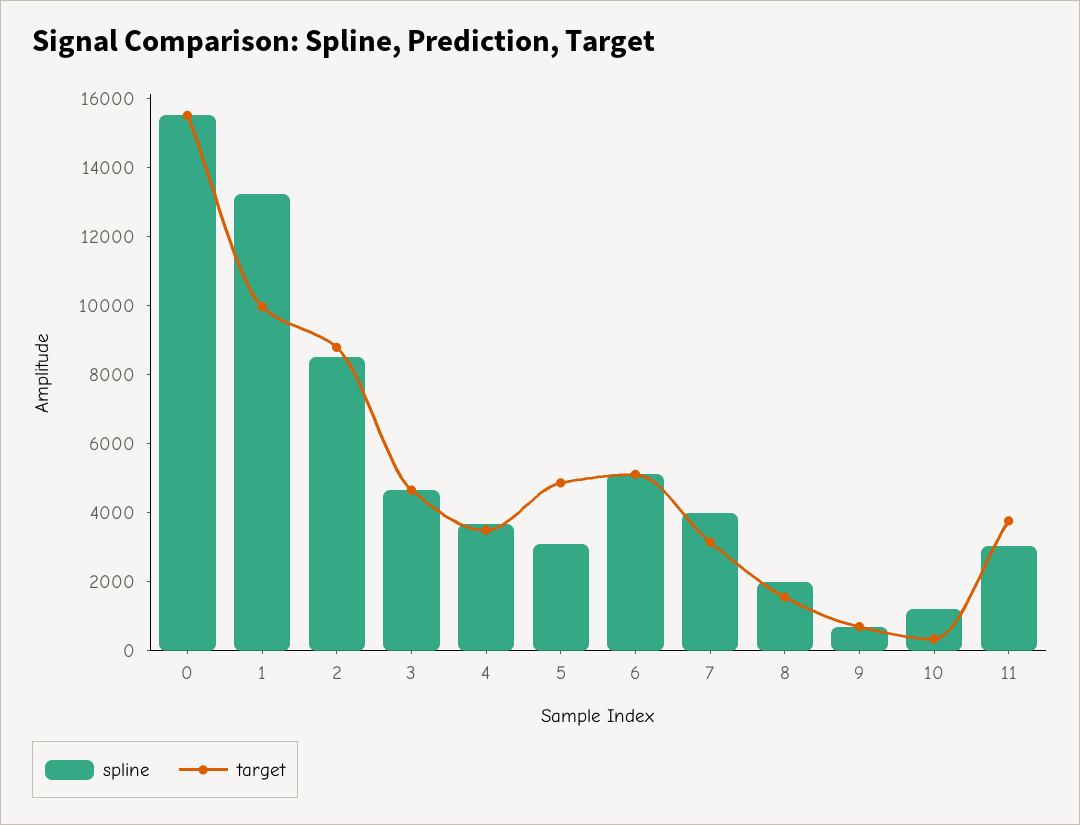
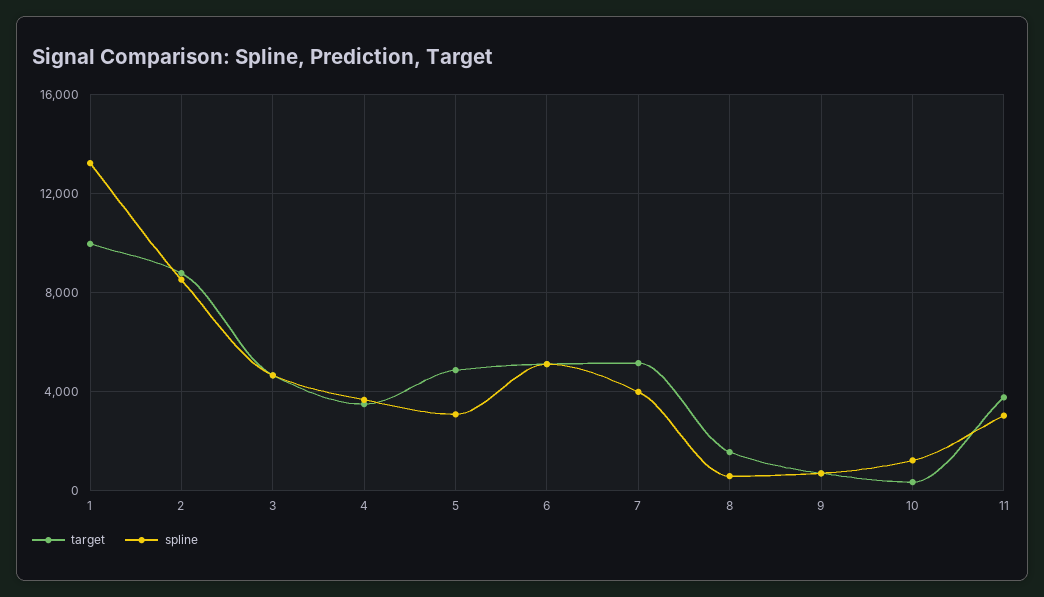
spline, 0: 15500 -> none
target, 0: 15500 -> none
target, 7: 3000 -> 5000
spline, 8: 2000 -> 500

